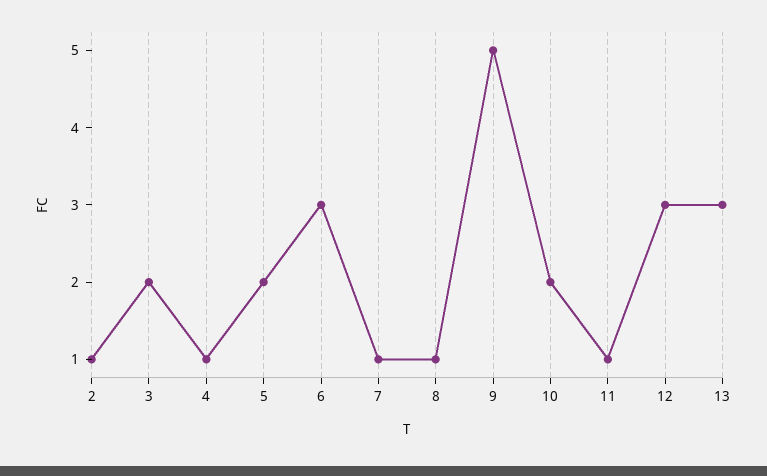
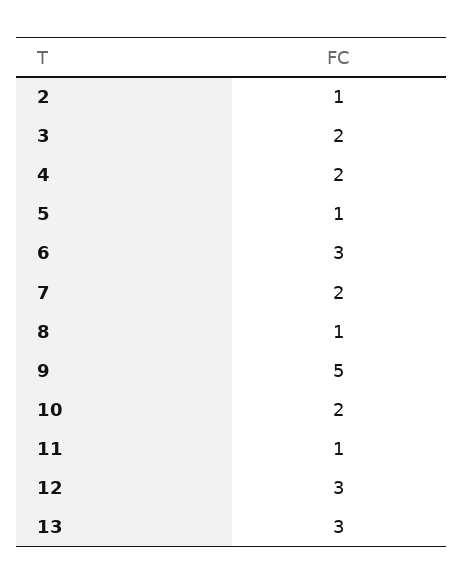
4: 1 -> 2
5: 2 -> 1
7: 1 -> 2

